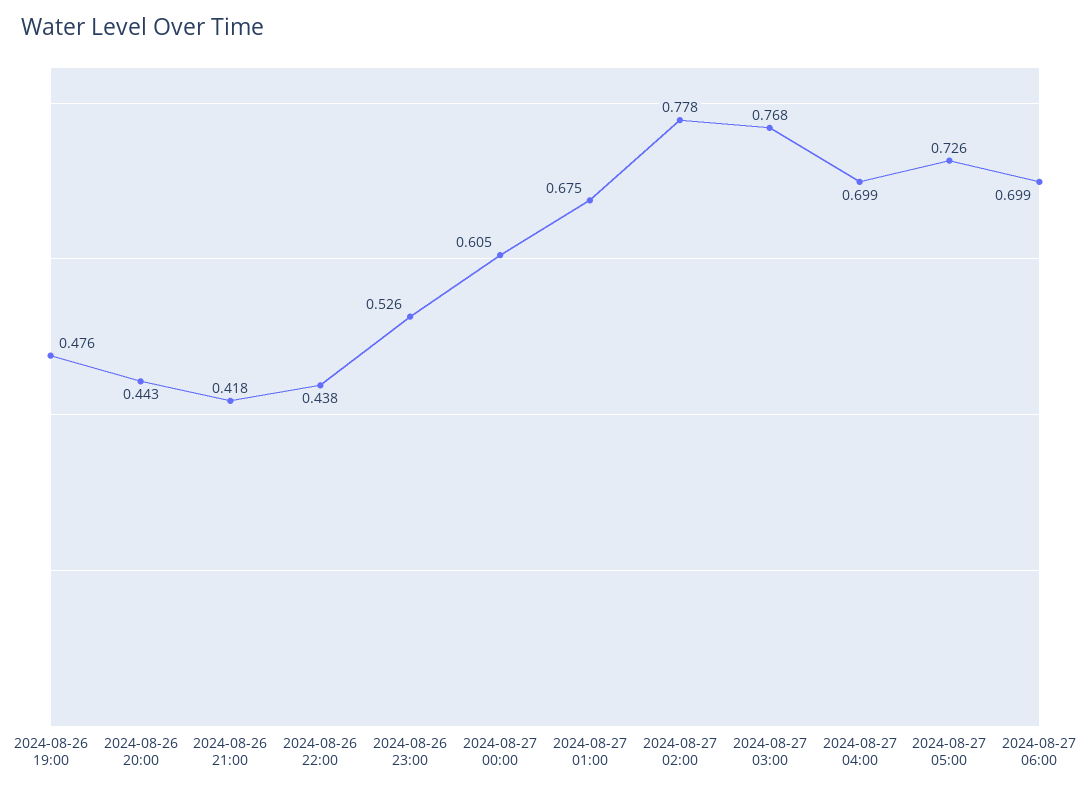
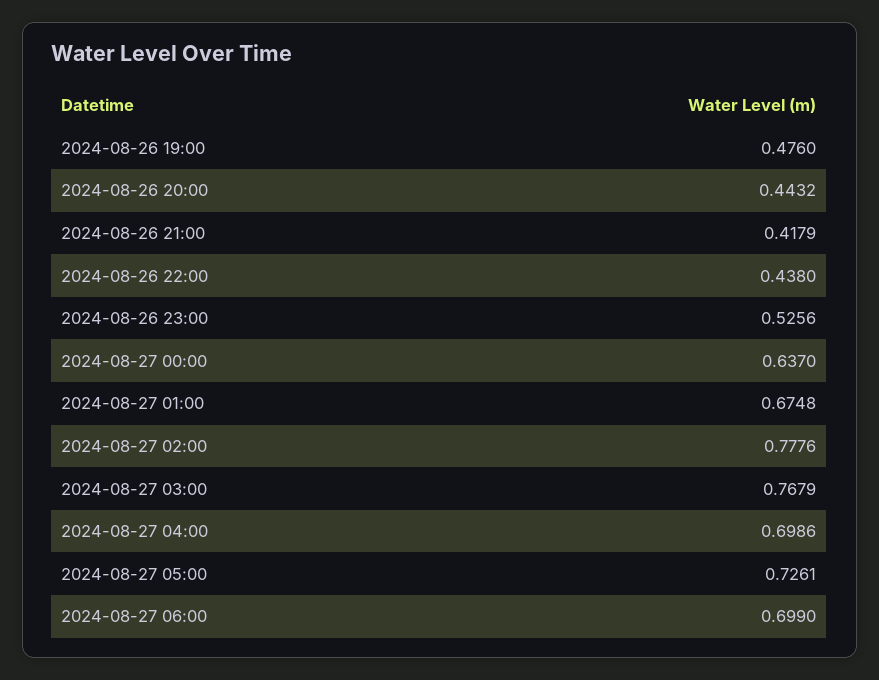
2024-08-27 00:00: 0.605 -> 0.637

